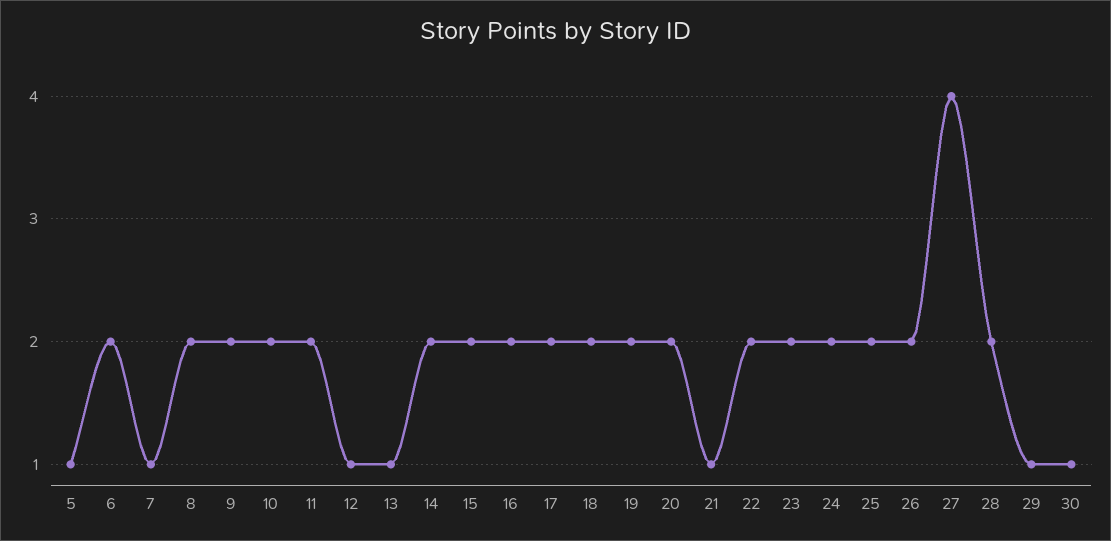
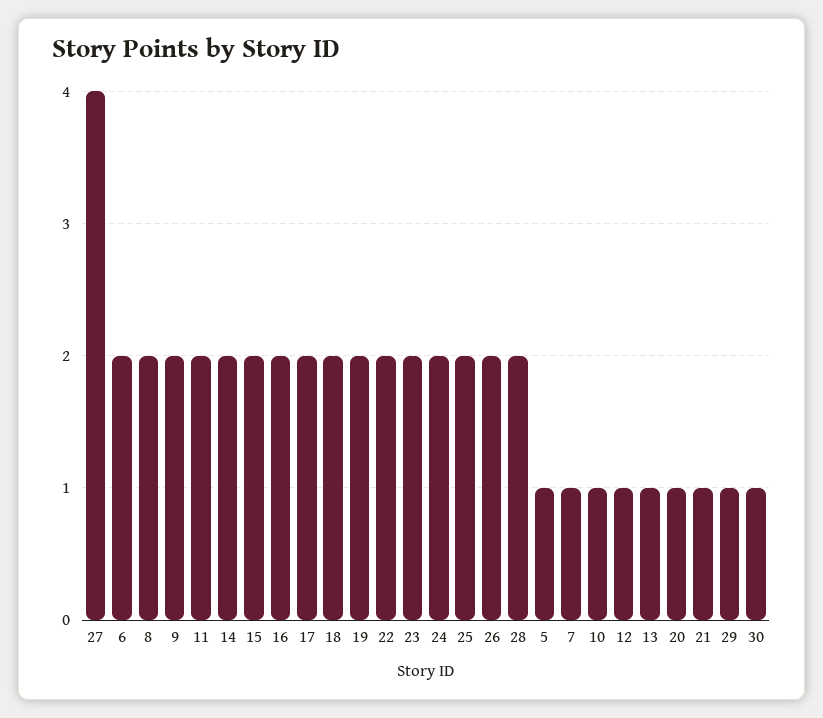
10: 2 -> 1
20: 2 -> 1

